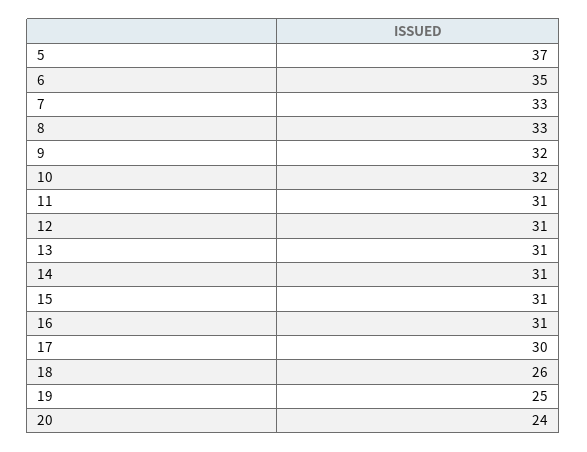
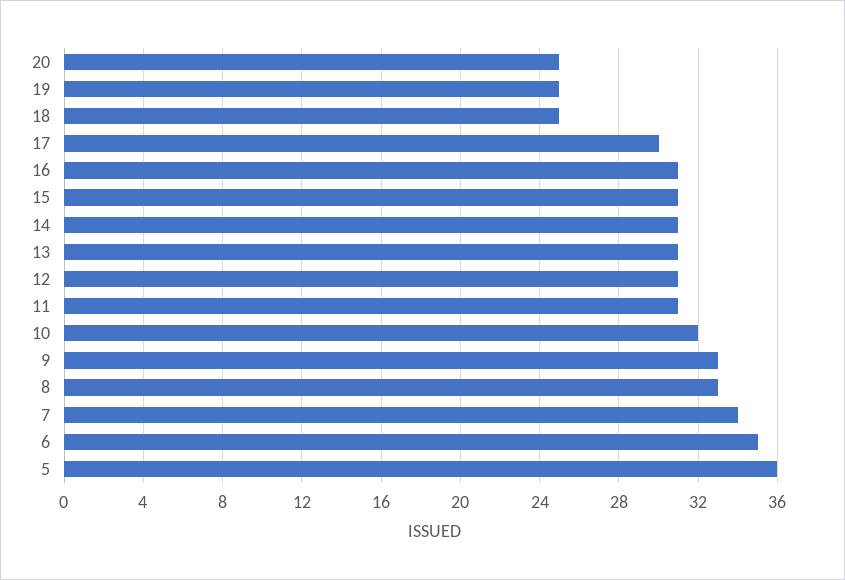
5: 37 -> 36
7: 33 -> 34
9: 32 -> 33
18: 26 -> 25
20: 24 -> 25

